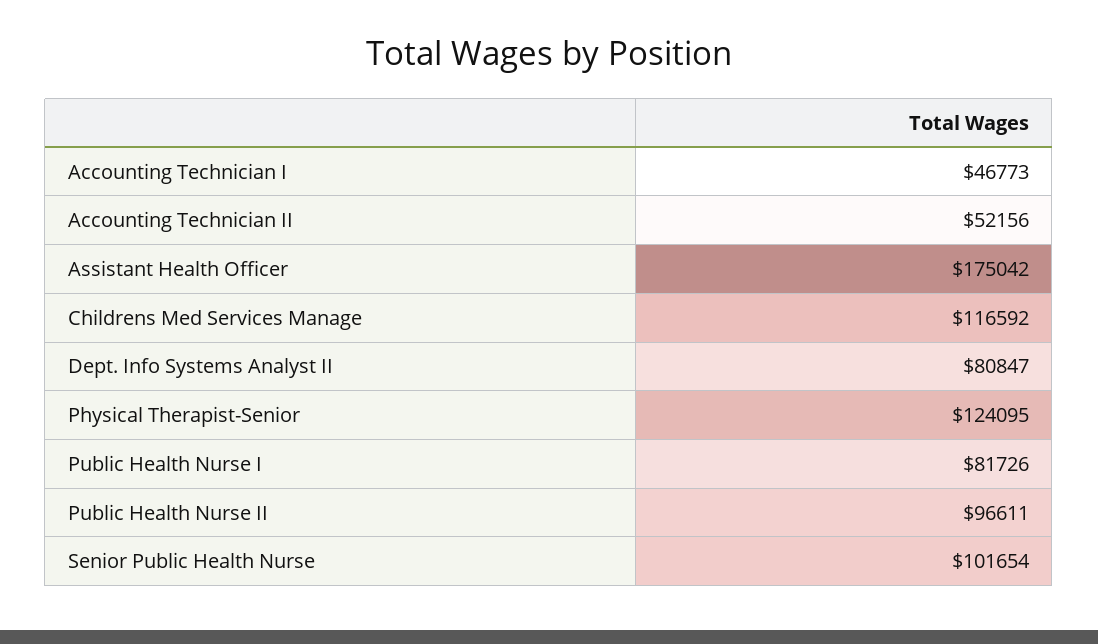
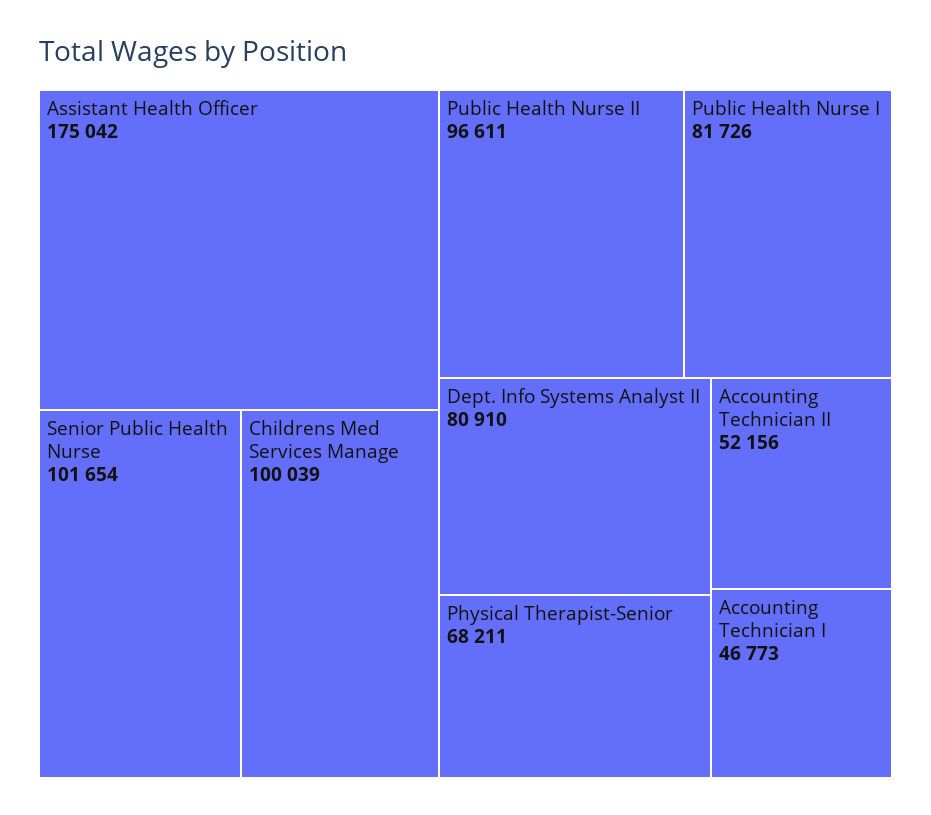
Childrens Med Services Manage: 116592 -> 100039
Dept. Info Systems Analyst II: 80847 -> 80910
Physical Therapist-Senior: 124095 -> 68211

